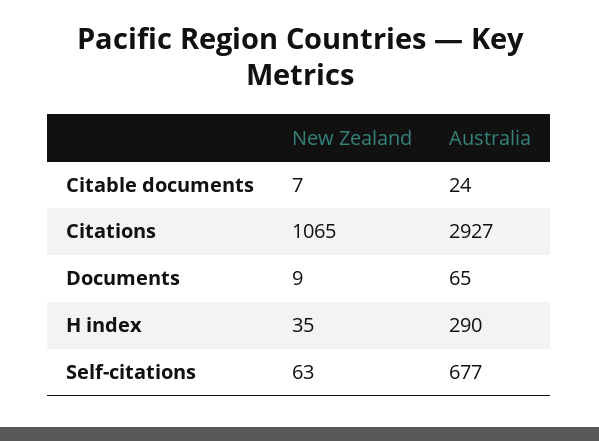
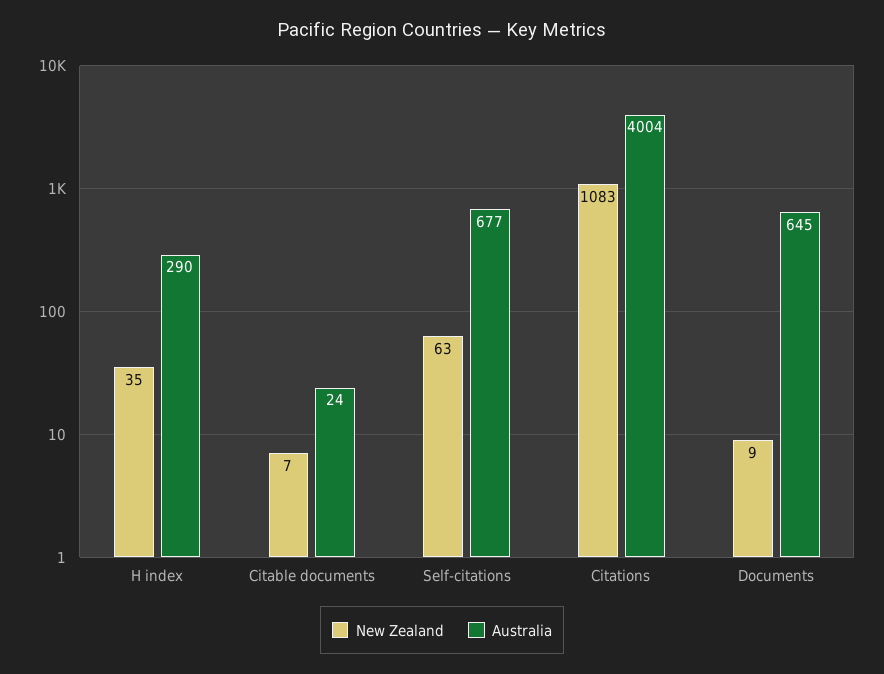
New Zealand, Citations: 1065 -> 1083
Australia, Citations: 2927 -> 4004
Australia, Documents: 65 -> 645

